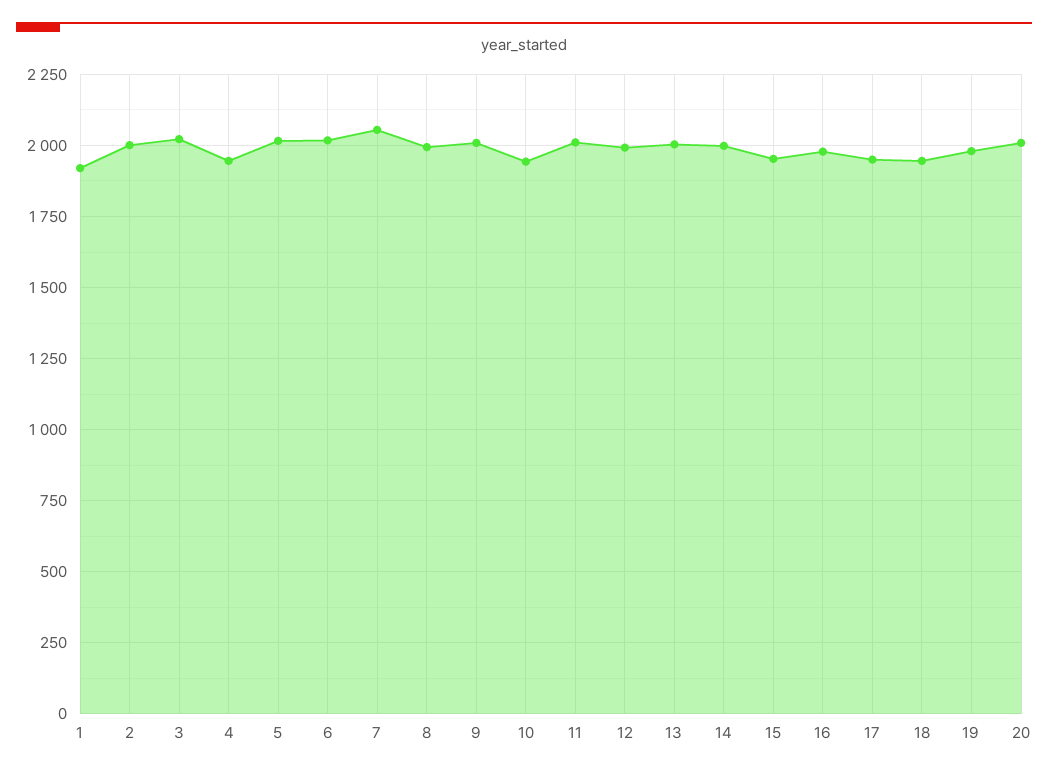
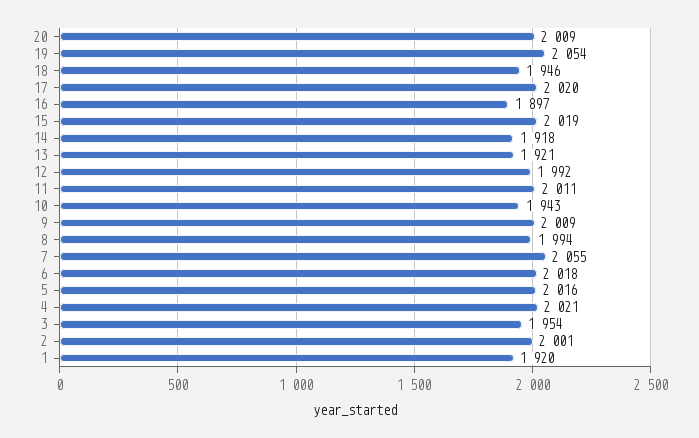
3: 2025 -> 1954
4: 1950 -> 2021
13: 2000 -> 1921
14: 2000 -> 1918
15: 1950 -> 2019
16: 1975 -> 1897
17: 1950 -> 2020
19: 1975 -> 2054

